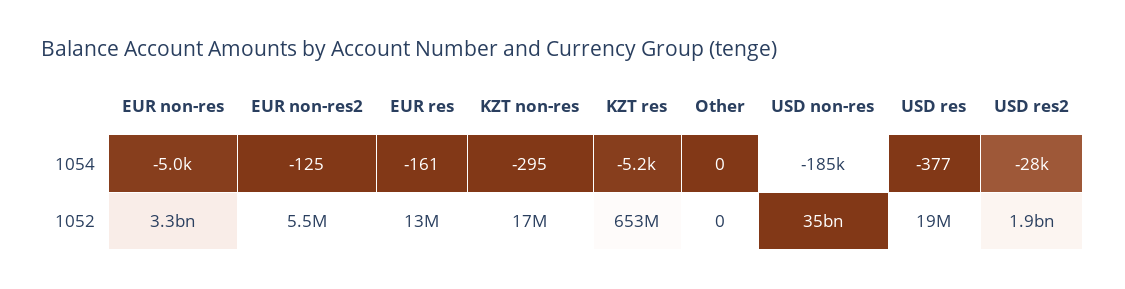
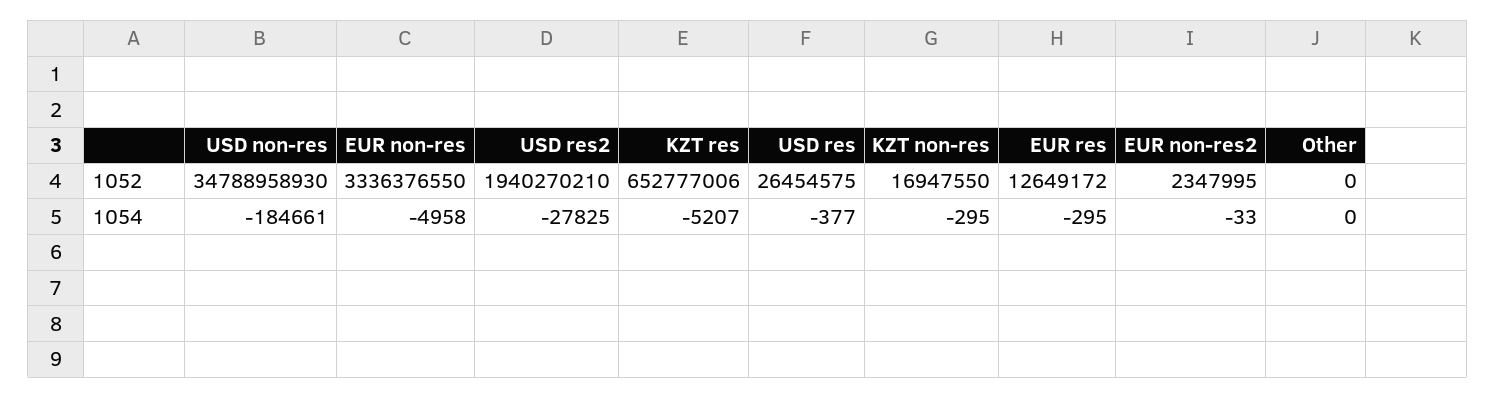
EUR non-res2, 1054: -125 -> -33
EUR res, 1054: -161 -> -295
EUR non-res2, 1052: 5500000 -> 2347995
USD res, 1052: 19000000 -> 26454575

